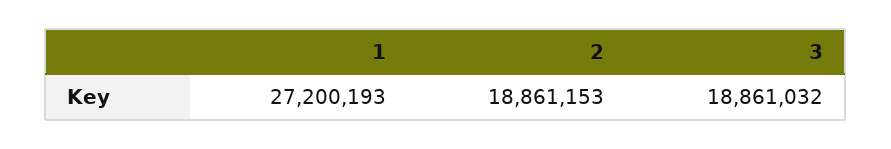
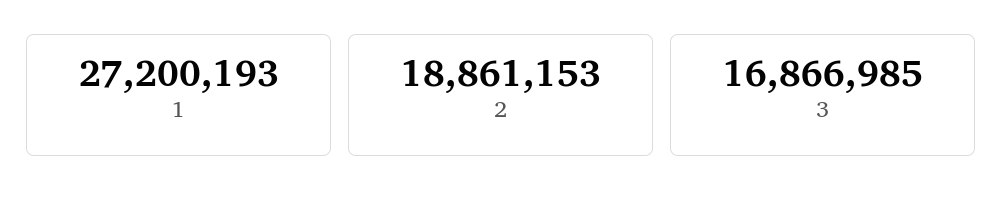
3: 18861032 -> 16866985

